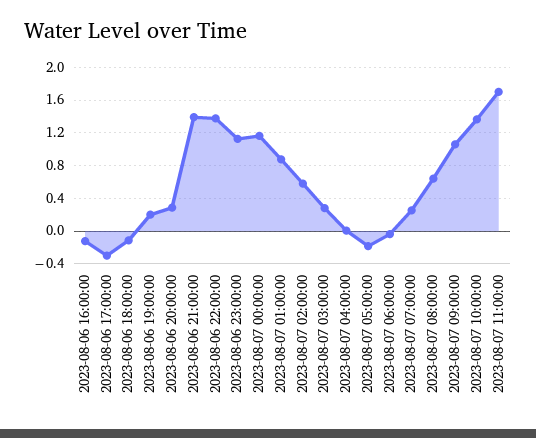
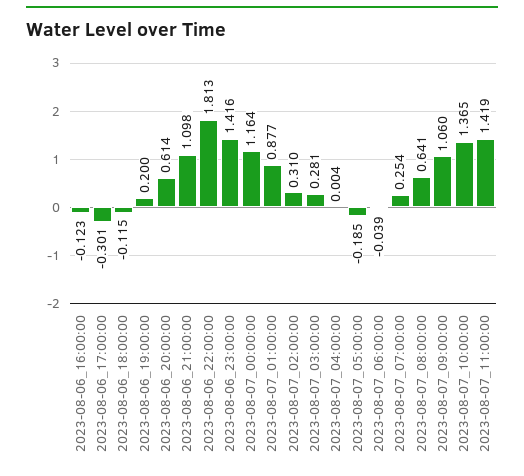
2023-08-06 20:00:00: 0.3 -> 0.614
2023-08-06 21:00:00: 1.4 -> 1.098
2023-08-06 22:00:00: 1.4 -> 1.813
2023-08-06 23:00:00: 1.1 -> 1.416
2023-08-07 02:00:00: 0.6 -> 0.31
2023-08-07 11:00:00: 1.7 -> 1.419

